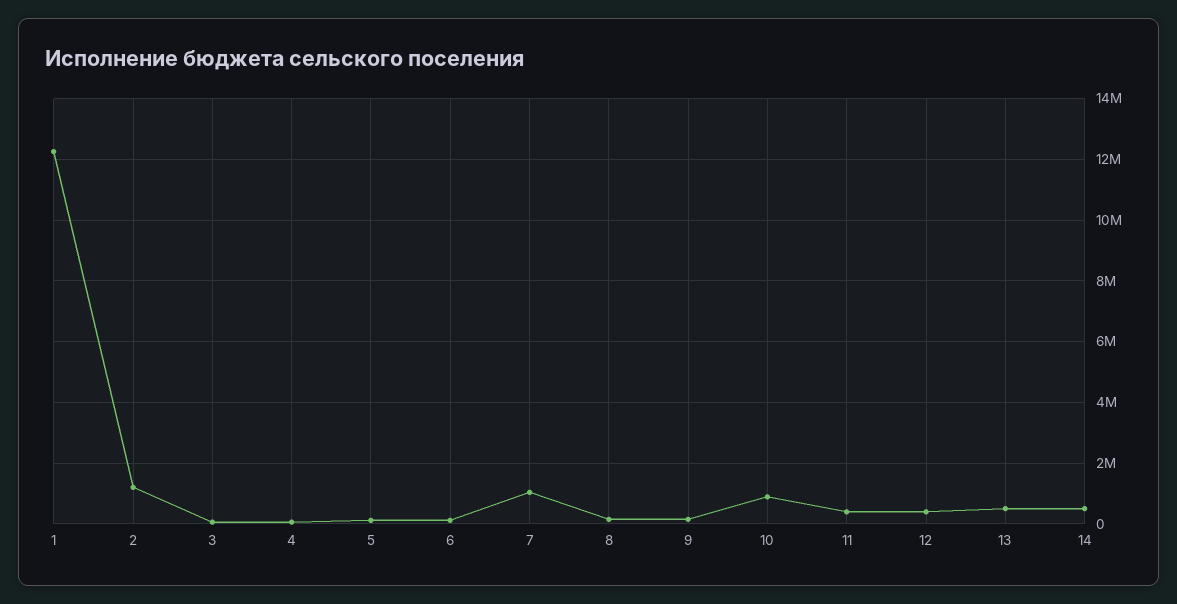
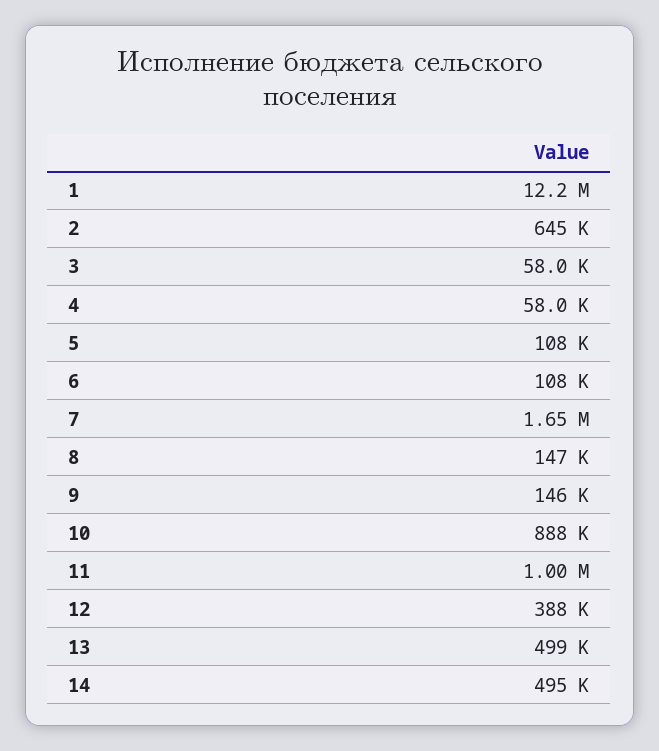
2: 1200000 -> 645000
7: 1000000 -> 1650000
11: 400000 -> 1000000

